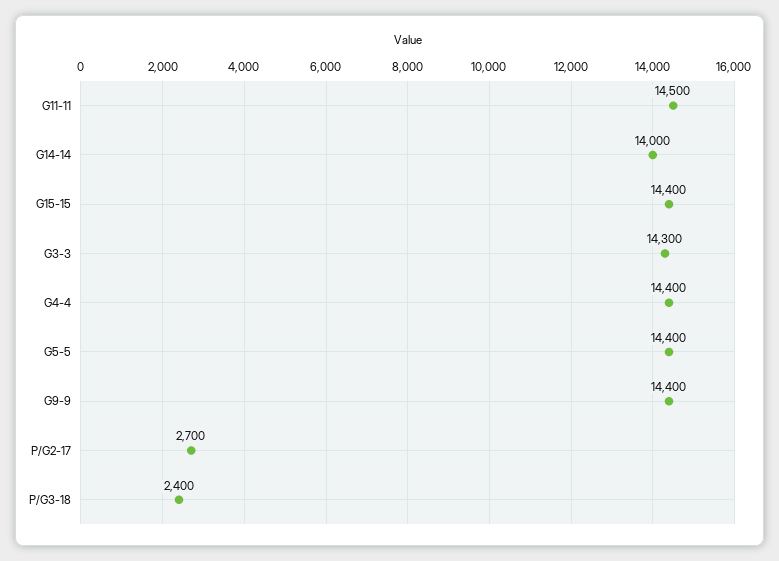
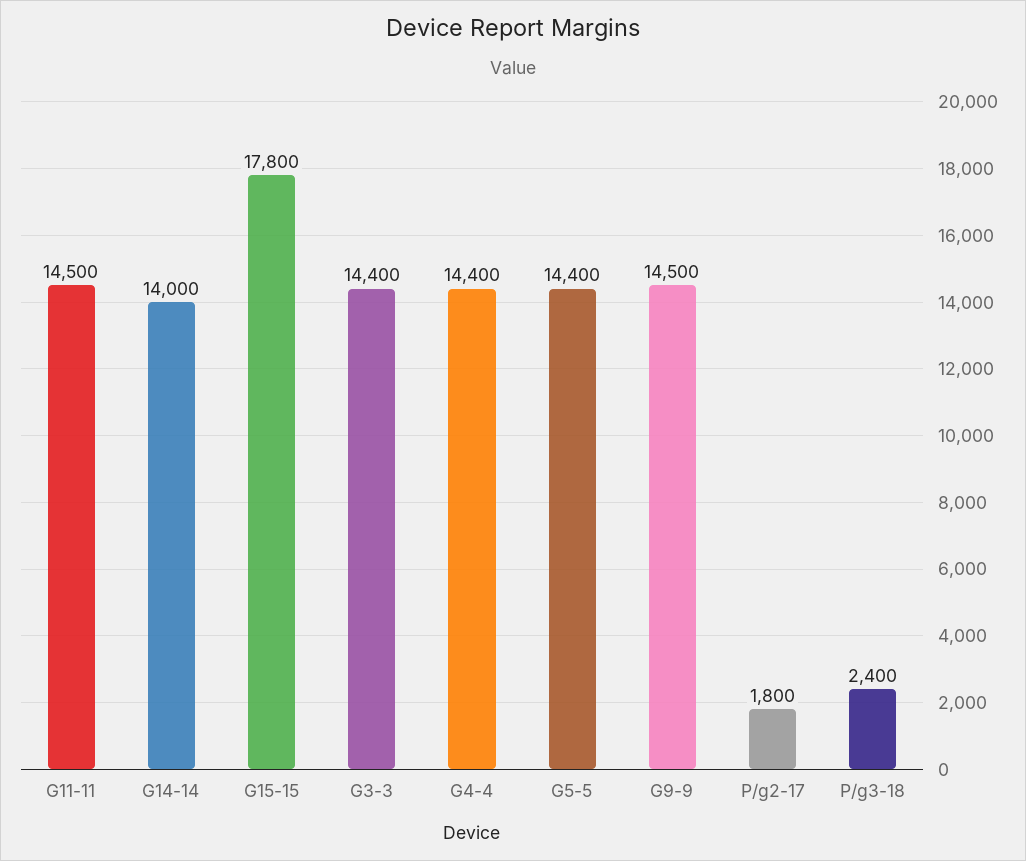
G15-15: 14400 -> 17800
G3-3: 14300 -> 14400
G9-9: 14400 -> 14500
P/G2-17: 2700 -> 1800

